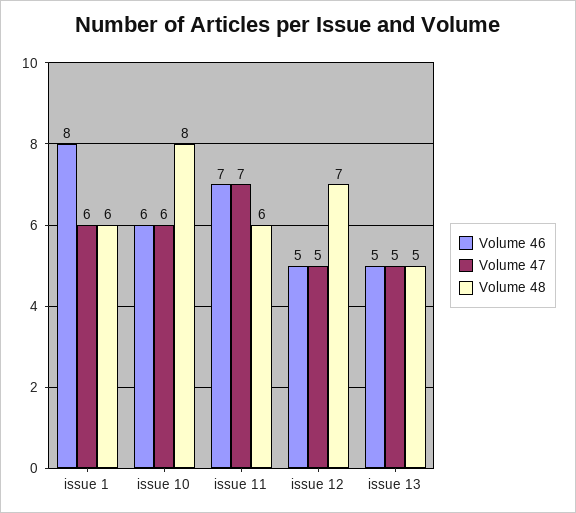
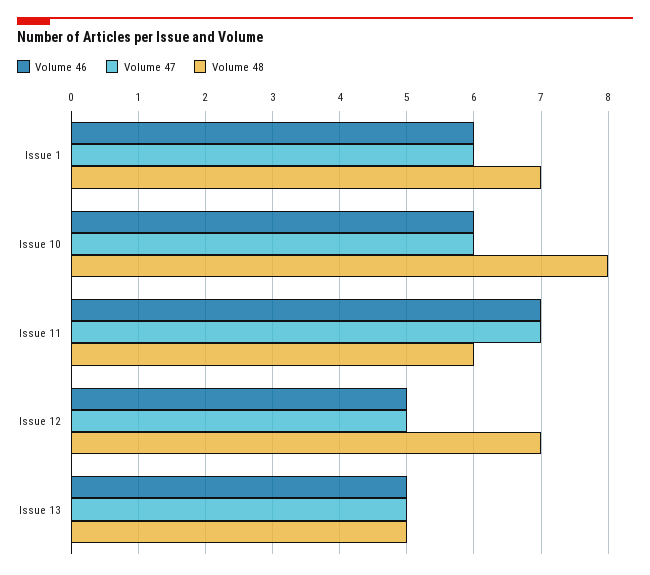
Volume 46, issue 1: 8 -> 6
Volume 48, issue 1: 6 -> 7

